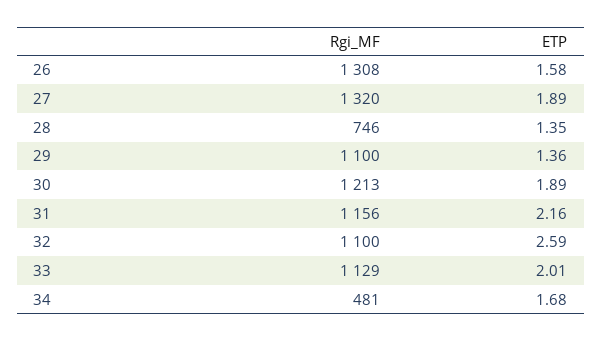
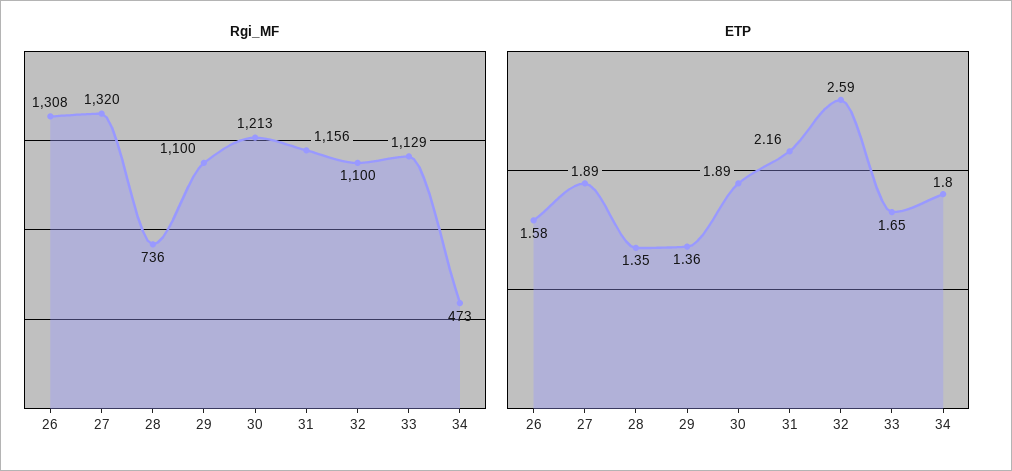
Rgi_MF, 28: 746 -> 736
ETP, 33: 2.01 -> 1.65
Rgi_MF, 34: 481 -> 473
ETP, 34: 1.68 -> 1.8

